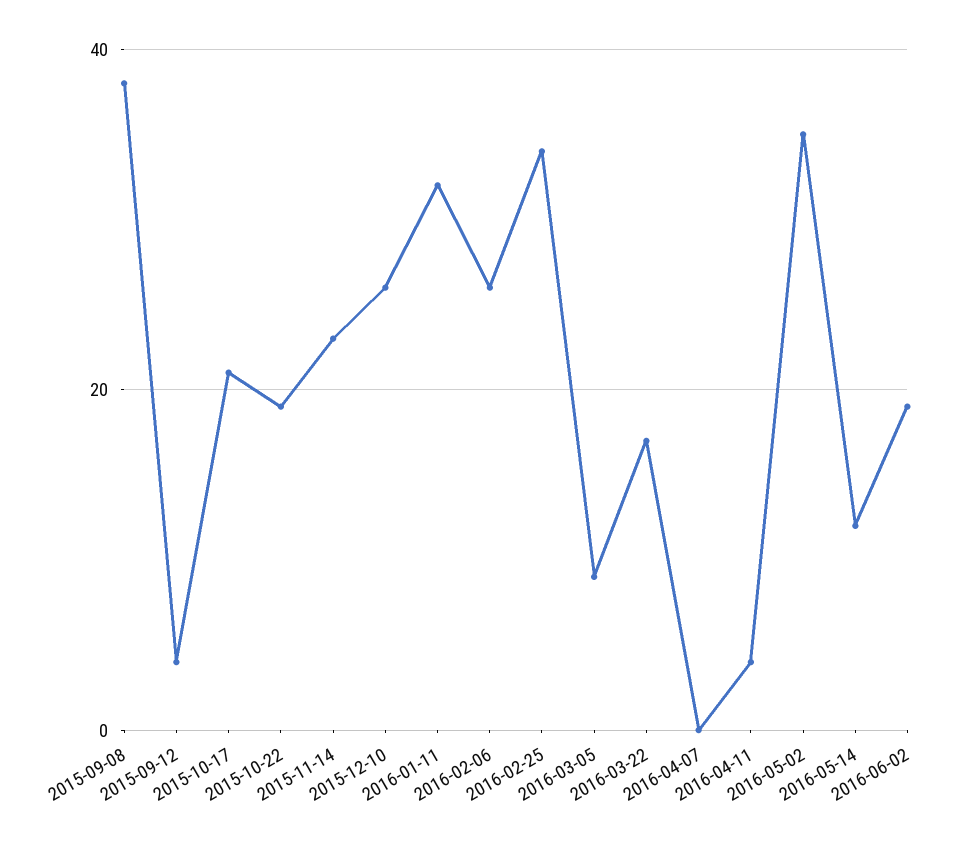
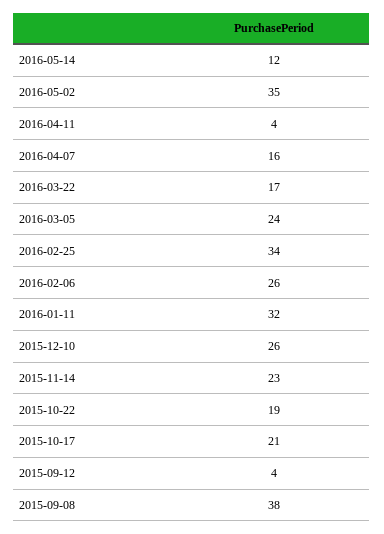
2016-03-05: 10 -> 24
2016-04-07: 0 -> 16
2016-06-02: 20 -> none

